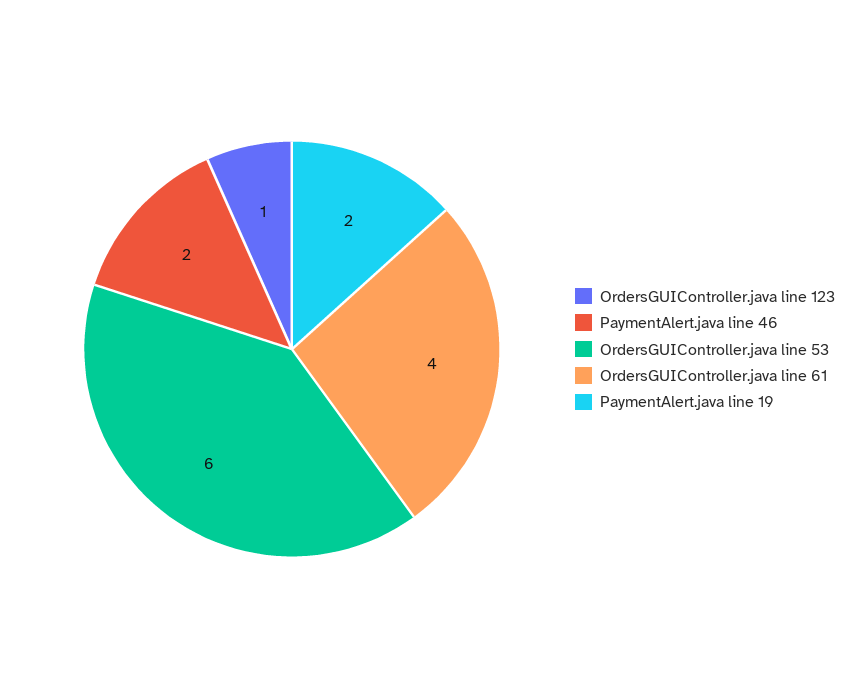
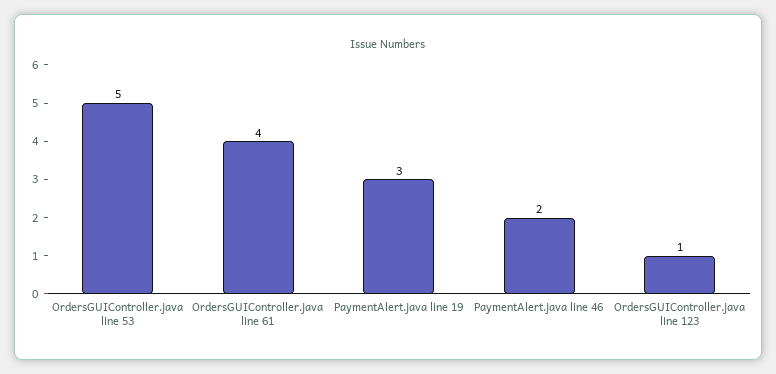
OrdersGUIController.java line 53: 6 -> 5
PaymentAlert.java line 19: 2 -> 3

